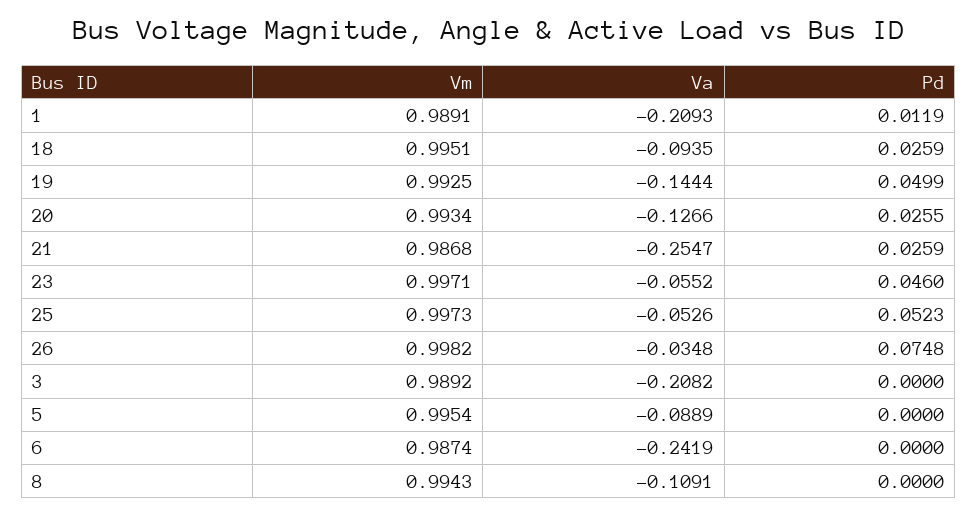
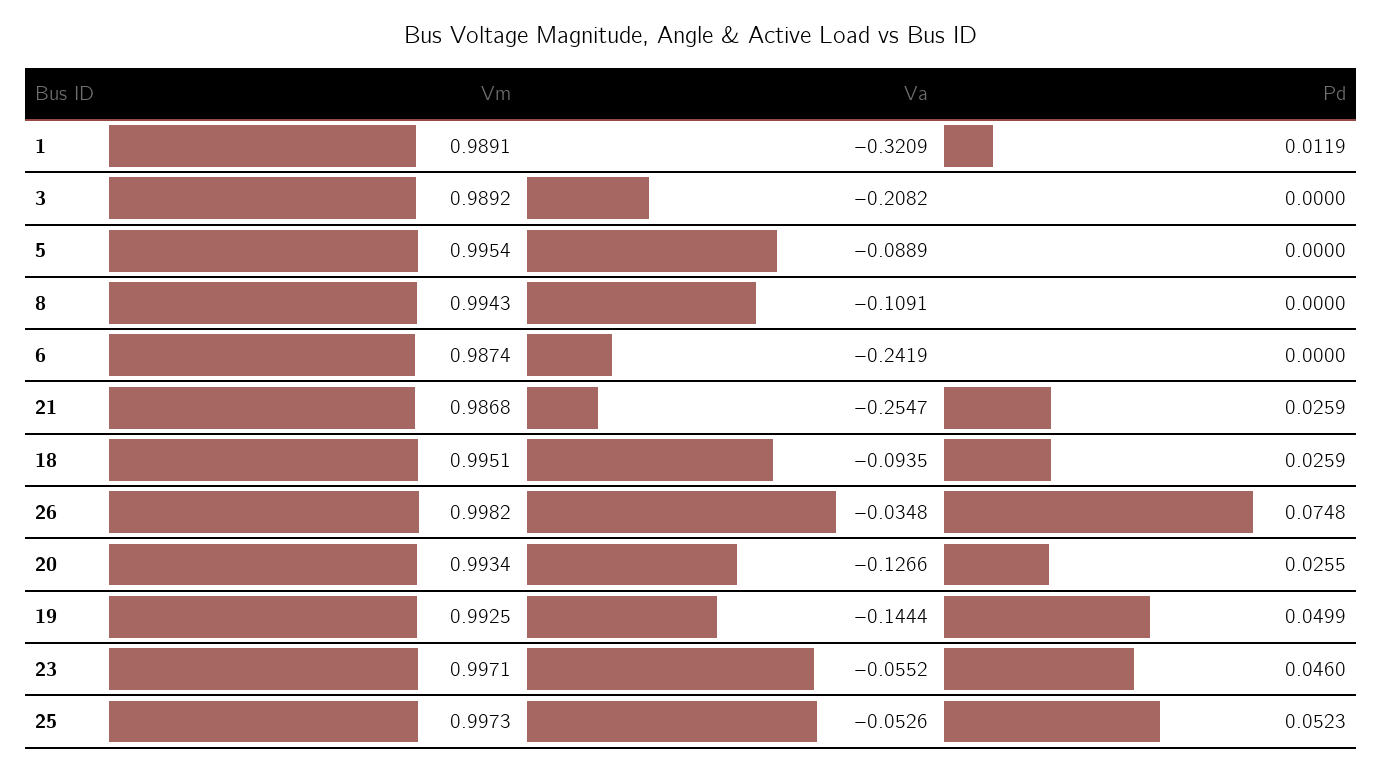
Va, 1: -0.2093 -> -0.3209

